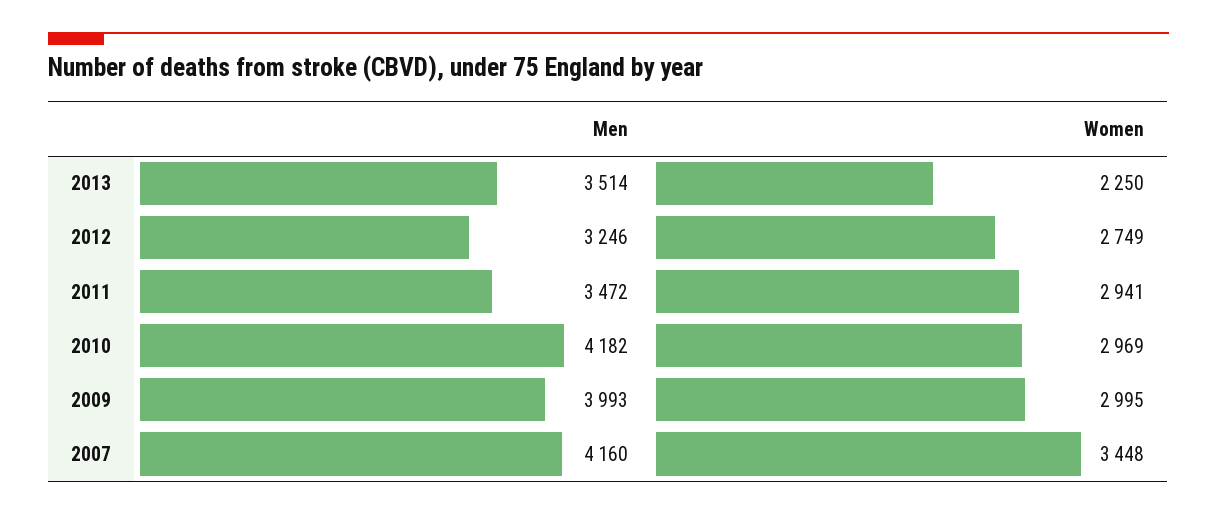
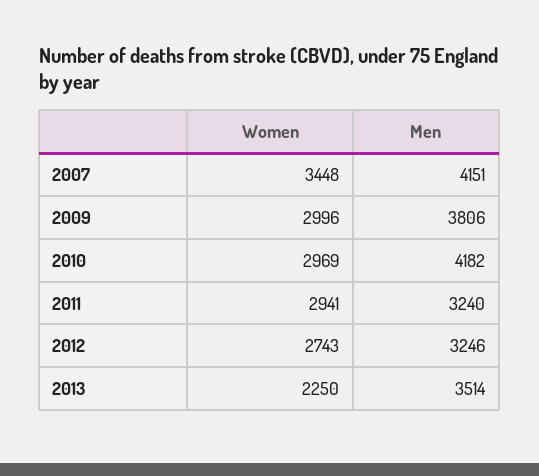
Women, 2012: 2749 -> 2743
Men, 2011: 3472 -> 3240
Men, 2009: 3993 -> 3806
Women, 2009: 2995 -> 2996
Men, 2007: 4160 -> 4151

